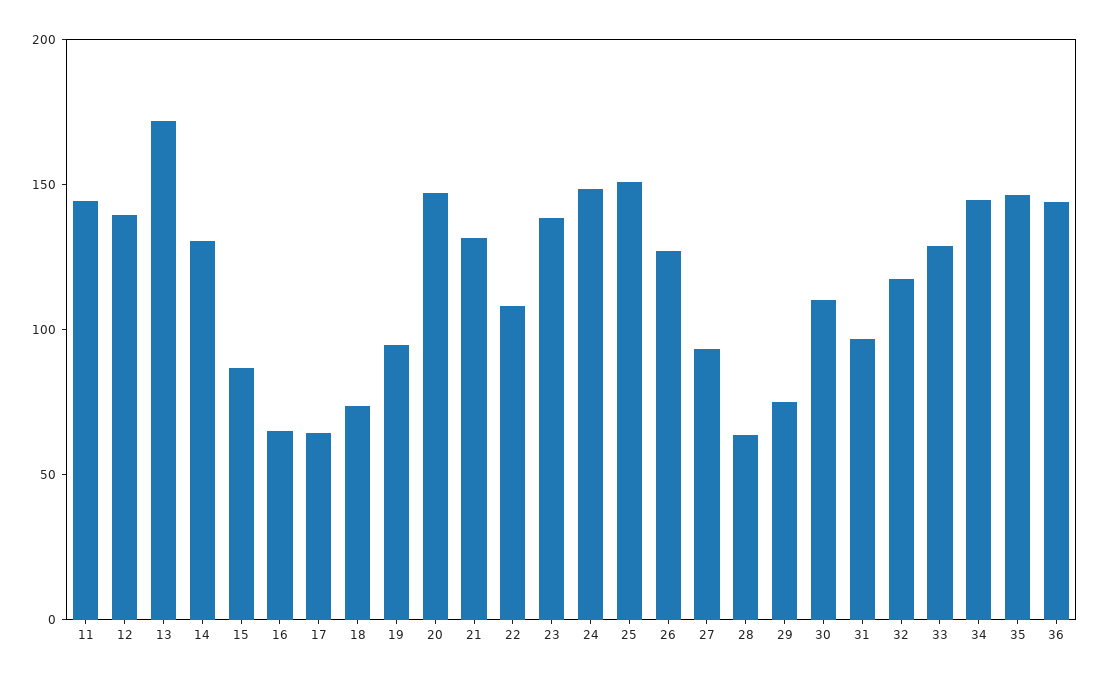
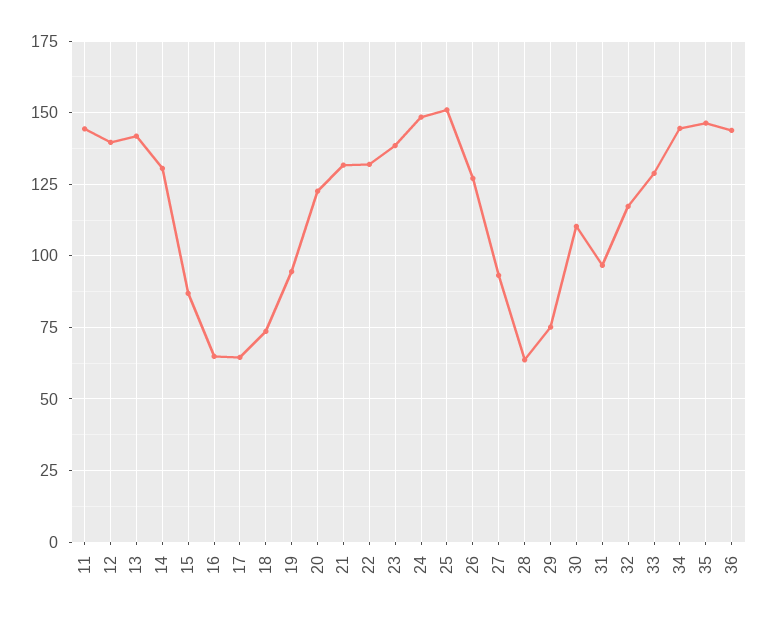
13: 170 -> 142.5
20: 150 -> 122.5
22: 110 -> 132.5

